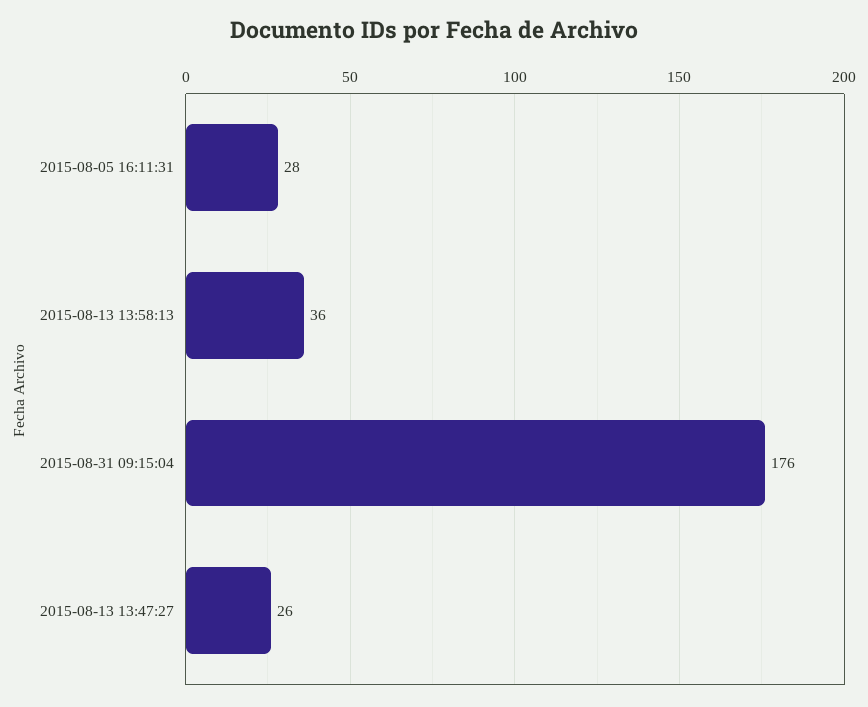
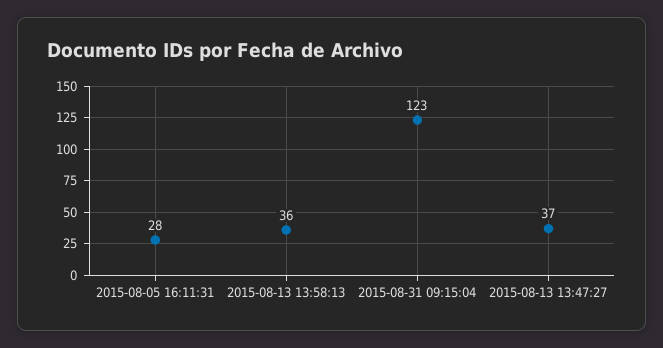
2015-08-31 09:15:04: 176 -> 123
2015-08-13 13:47:27: 26 -> 37

